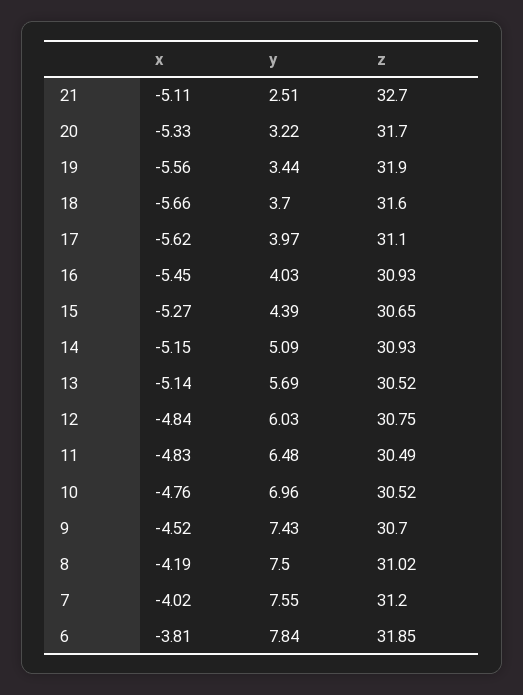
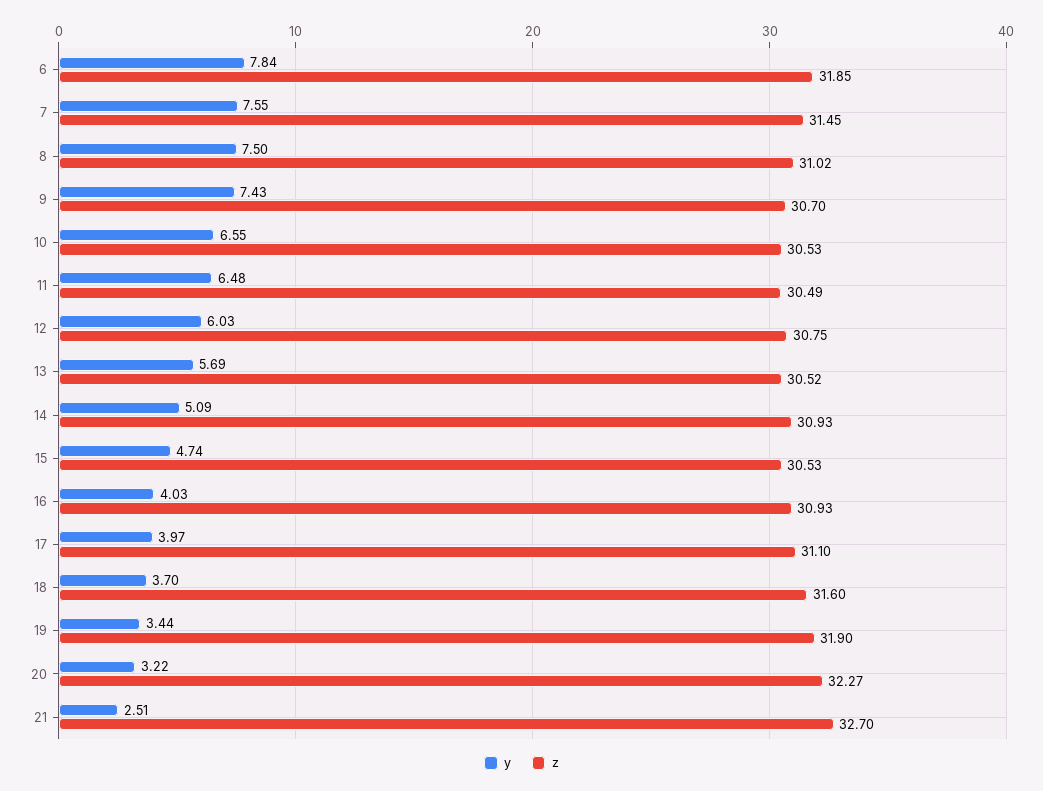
x, 21: -5.11 -> none
x, 20: -5.33 -> none
z, 20: 31.7 -> 32.27
x, 19: -5.56 -> none
x, 18: -5.66 -> none
x, 17: -5.62 -> none
x, 16: -5.45 -> none
x, 15: -5.27 -> none
y, 15: 4.39 -> 4.74
z, 15: 30.65 -> 30.53
x, 14: -5.15 -> none
x, 13: -5.14 -> none
x, 12: -4.84 -> none
x, 11: -4.83 -> none
x, 10: -4.76 -> none
y, 10: 6.96 -> 6.55
z, 10: 30.52 -> 30.53
x, 9: -4.52 -> none
x, 8: -4.19 -> none
x, 7: -4.02 -> none
z, 7: 31.2 -> 31.45
x, 6: -3.81 -> none

